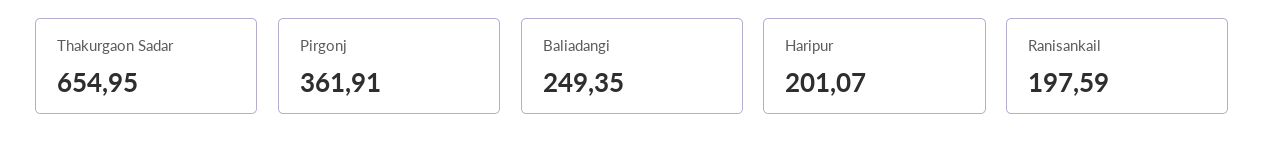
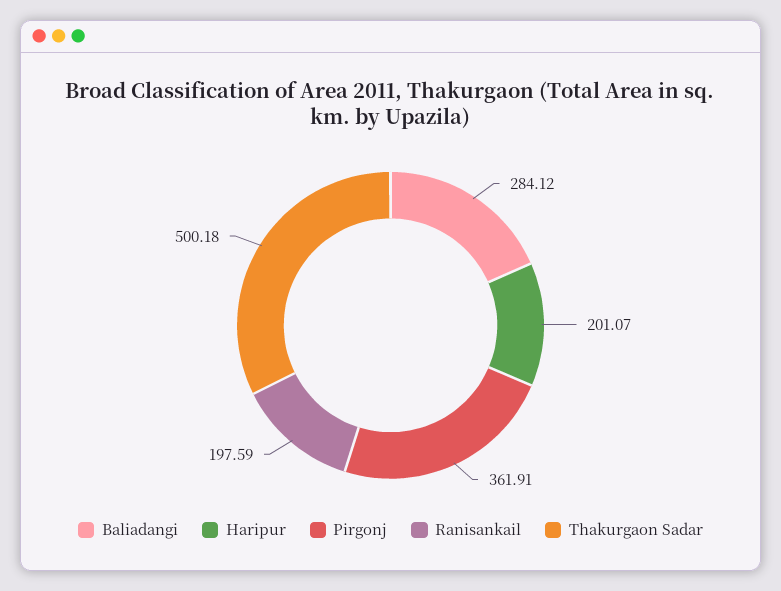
Thakurgaon Sadar: 654.95 -> 500.18
Baliadangi: 249.35 -> 284.12

